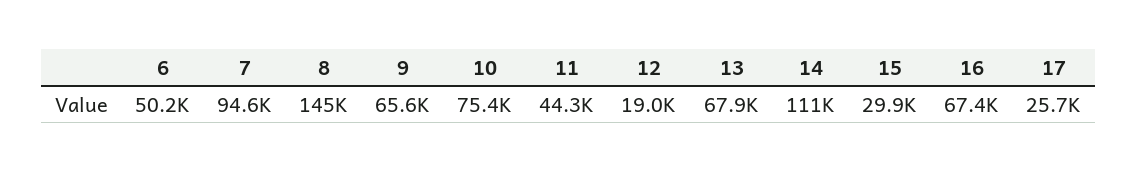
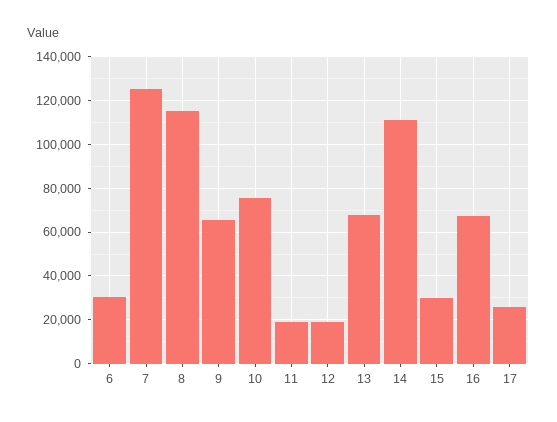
6: 50200 -> 30000
7: 94600 -> 125000
8: 145000 -> 115000
11: 44300 -> 20000

